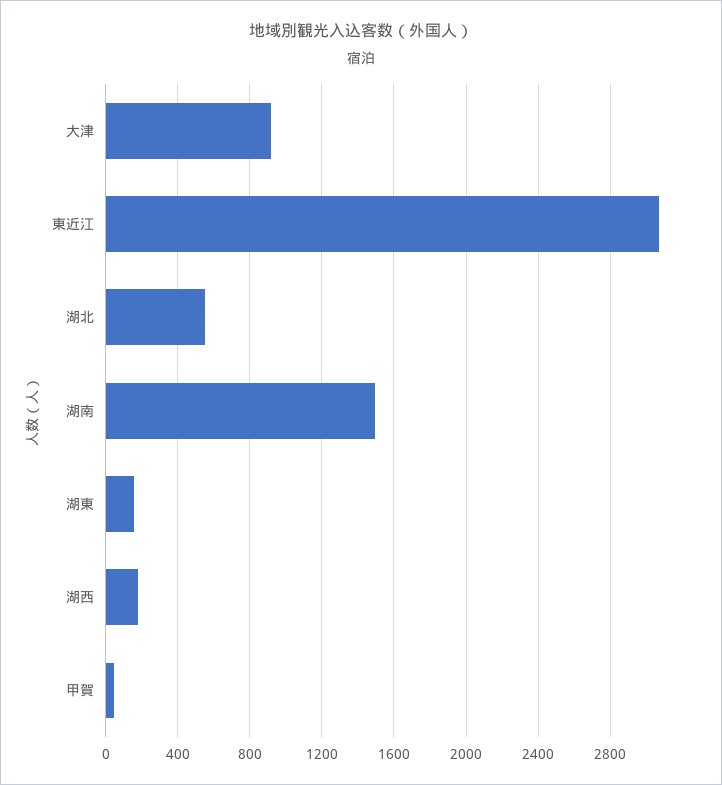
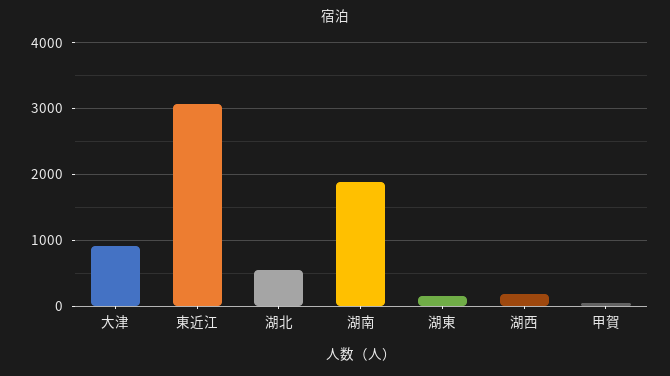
湖南: 1500 -> 1900

